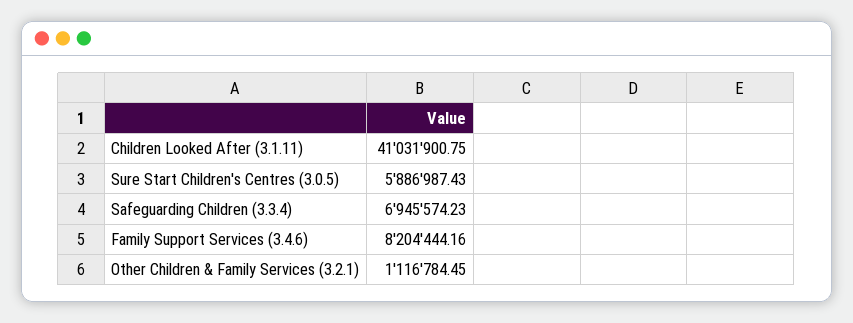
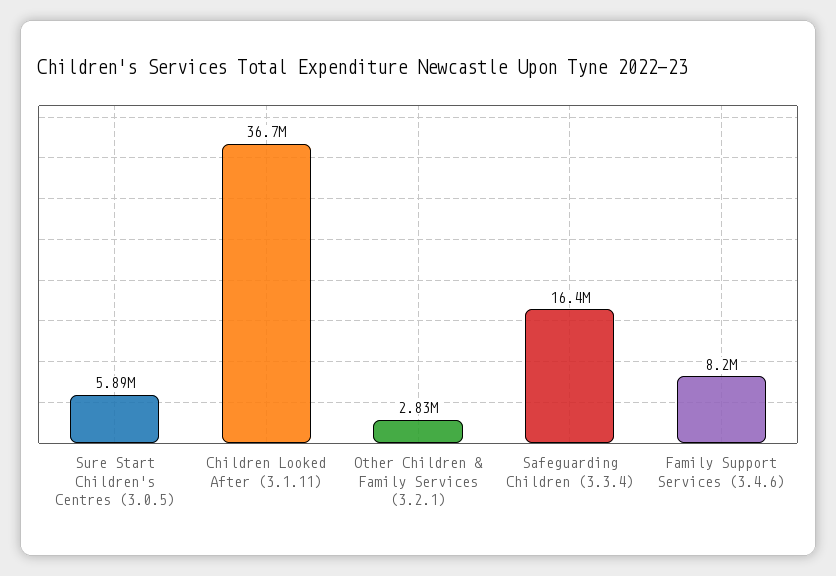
Children Looked After (3.1.11): 41031900.75 -> 36700000
Safeguarding Children (3.3.4): 6945574.23 -> 16400000
Other Children & Family Services (3.2.1): 1116784.45 -> 2830000

